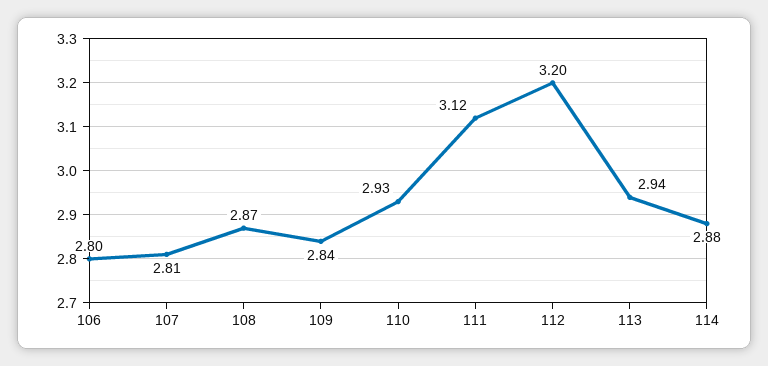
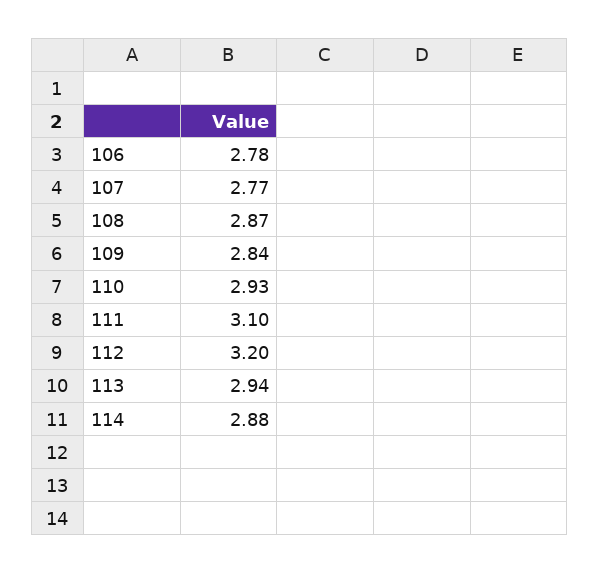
106: 2.8 -> 2.78
107: 2.81 -> 2.77
111: 3.12 -> 3.1

